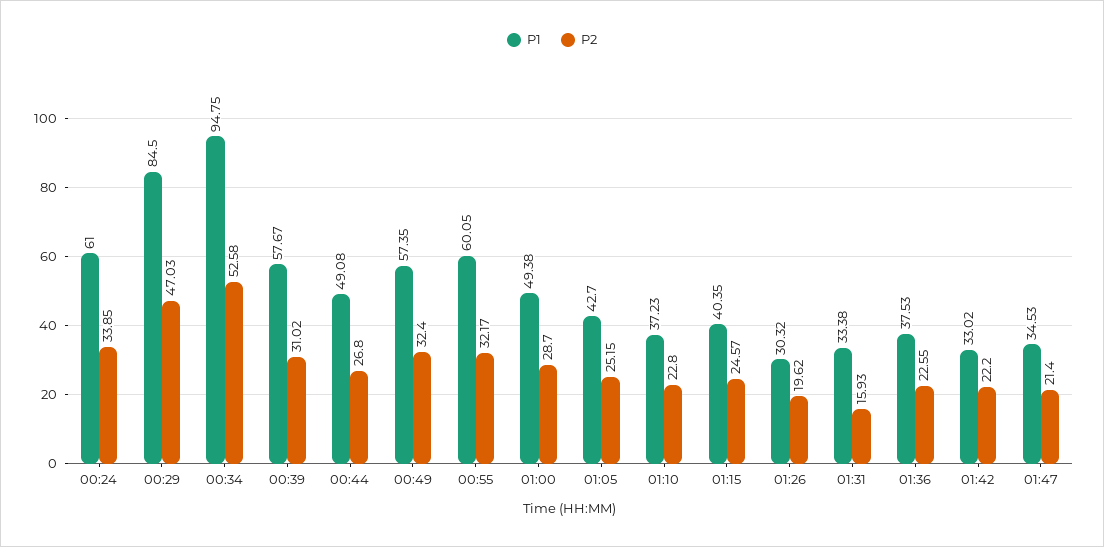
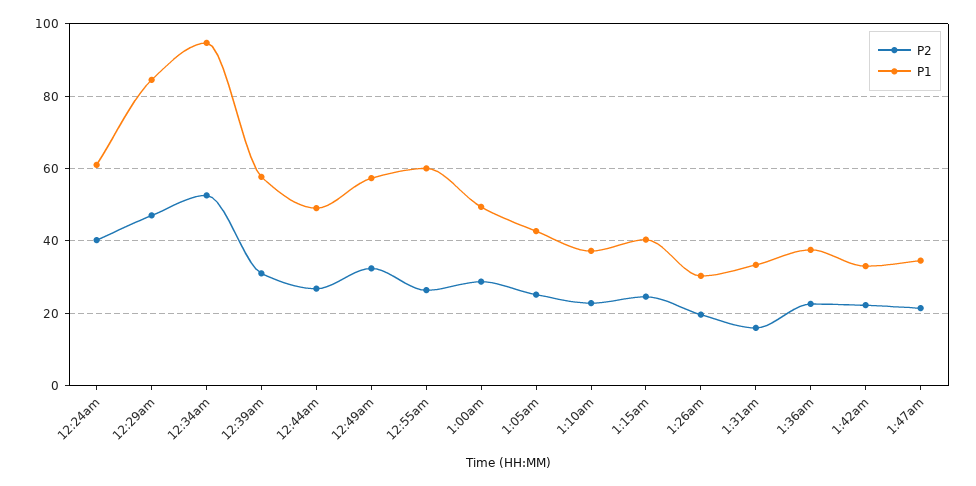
P2, 00:24: 33.85 -> 40
P2, 00:55: 32.17 -> 26

